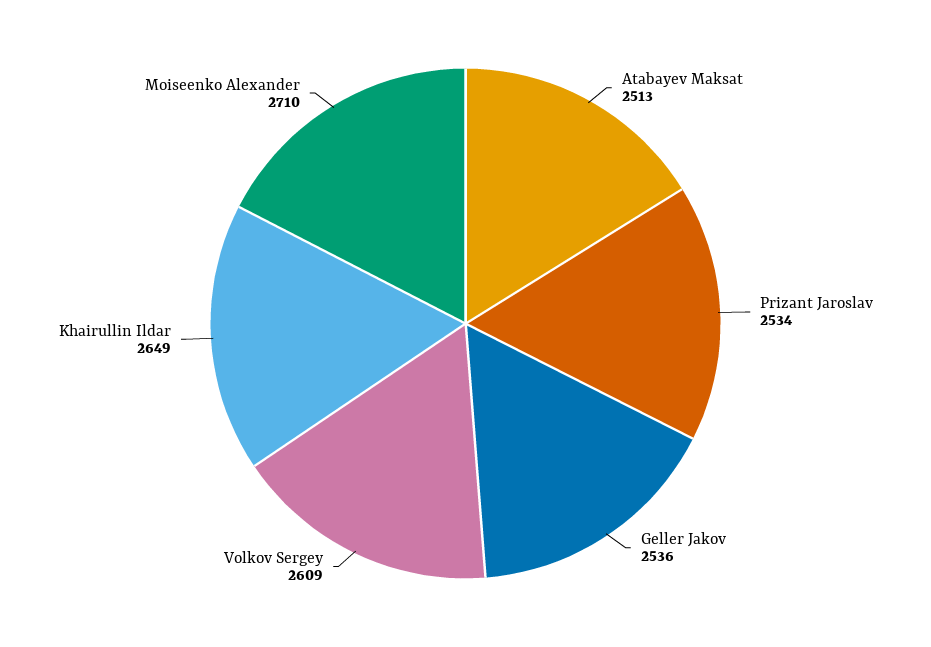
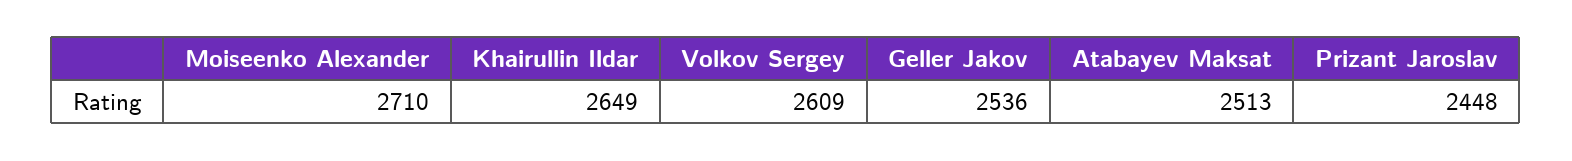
Prizant Jaroslav: 2534 -> 2448

